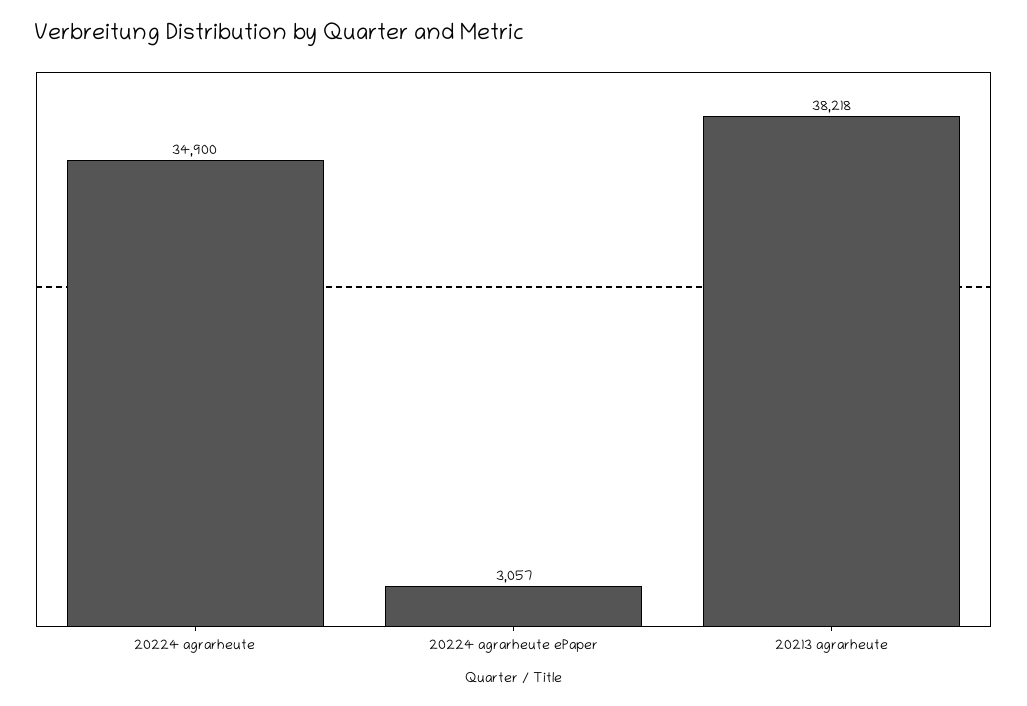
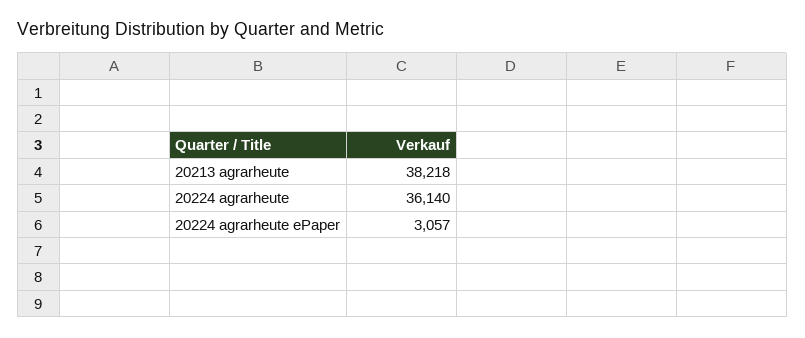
20224 agrarheute: 34900 -> 36140

